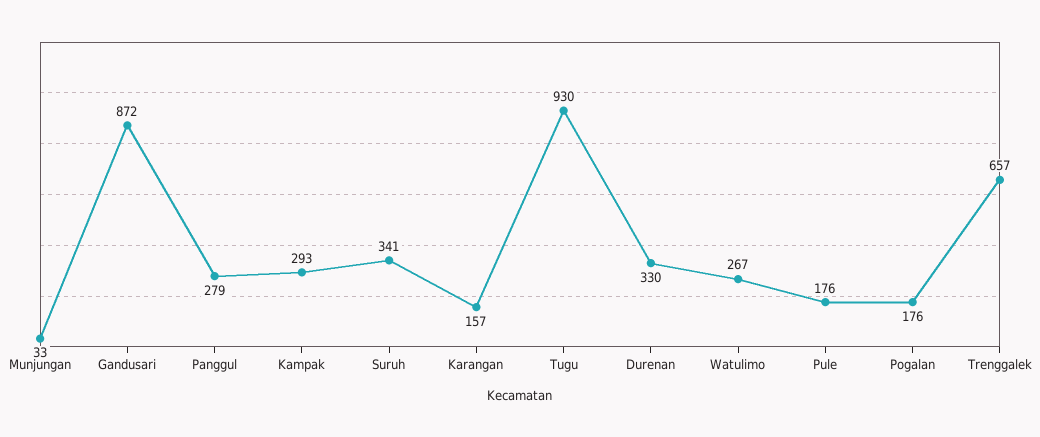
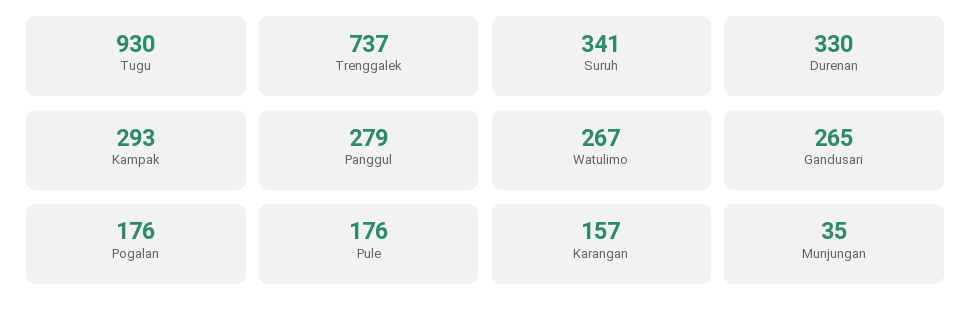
Munjungan: 33 -> 35
Gandusari: 872 -> 265
Trenggalek: 657 -> 737

